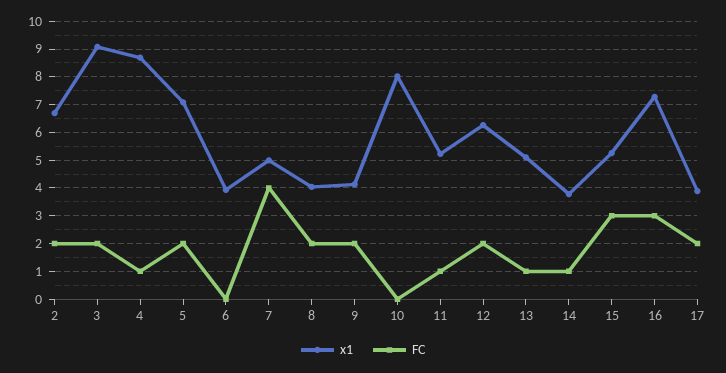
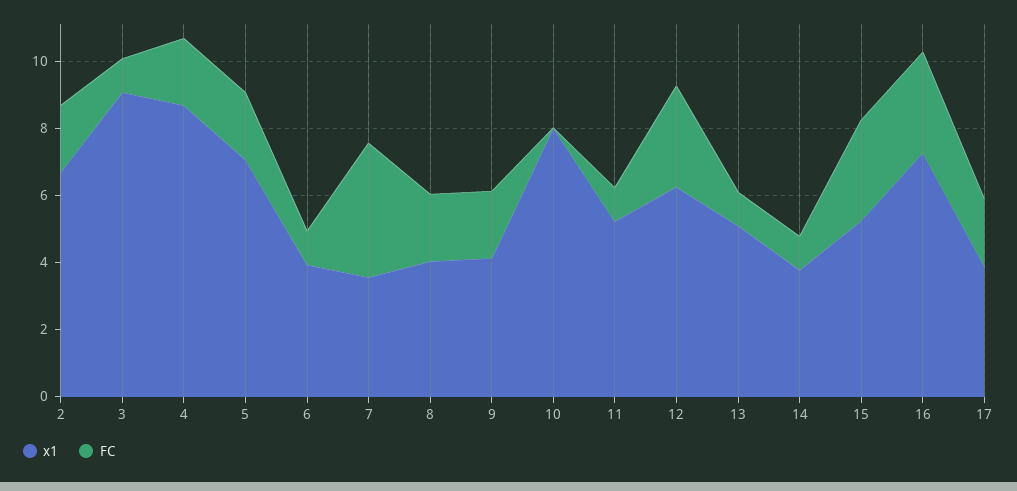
FC, 3: 2 -> 1
FC, 4: 1 -> 2
FC, 6: 0 -> 1
x1, 7: 5 -> 3.5
FC, 12: 2 -> 3

